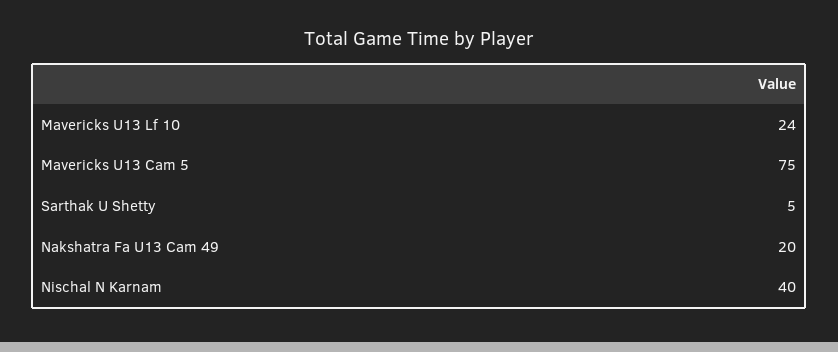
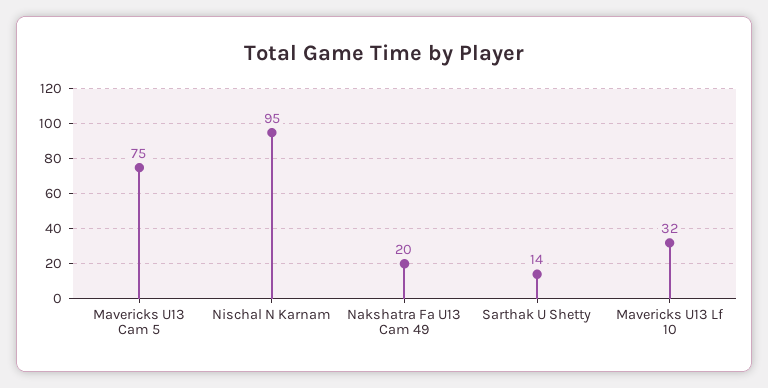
Mavericks U13 Lf 10: 24 -> 32
Sarthak U Shetty: 5 -> 14
Nischal N Karnam: 40 -> 95

